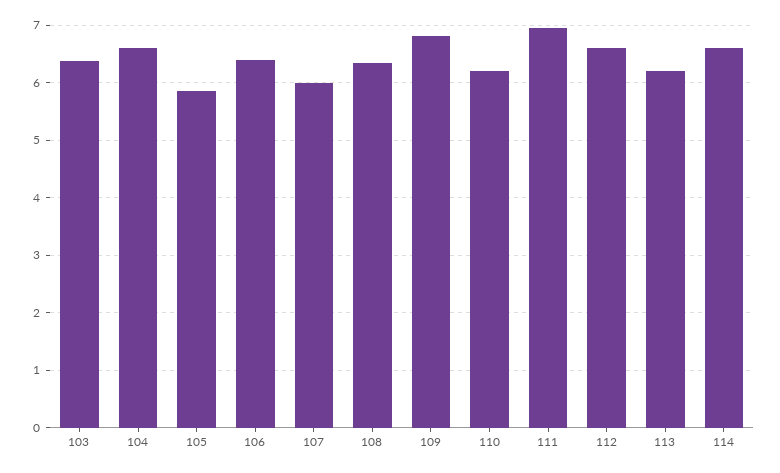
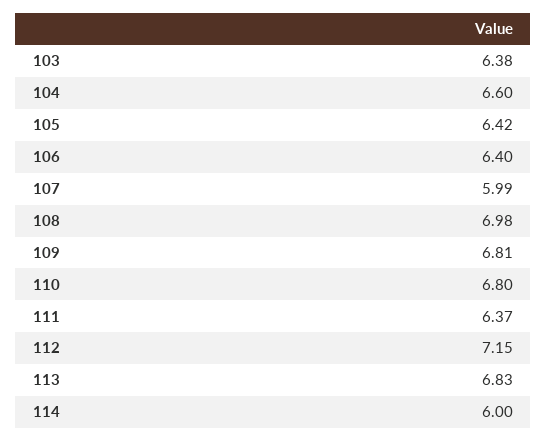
105: 5.8 -> 6.42
108: 6.4 -> 6.98
110: 6.2 -> 6.8
111: 7 -> 6.37
112: 6.6 -> 7.15
113: 6.2 -> 6.83
114: 6.6 -> 6

